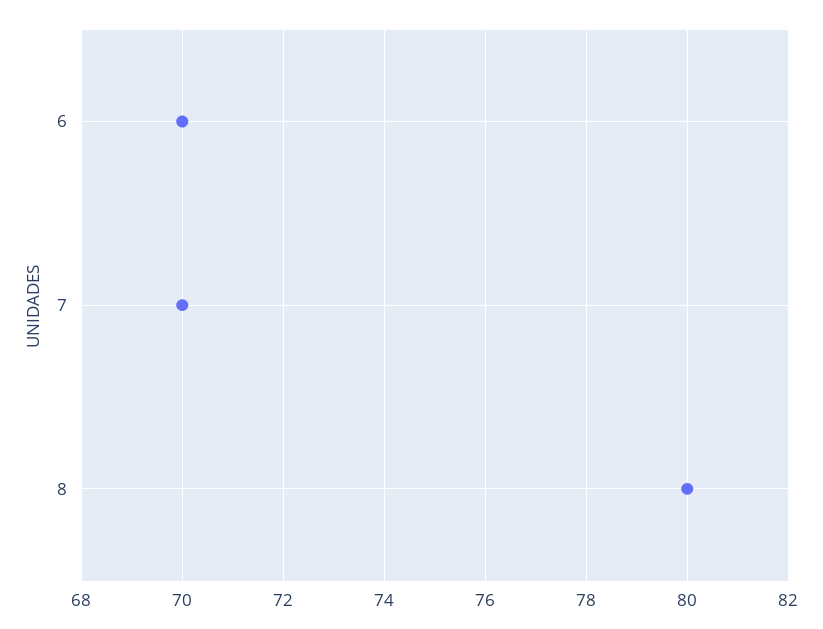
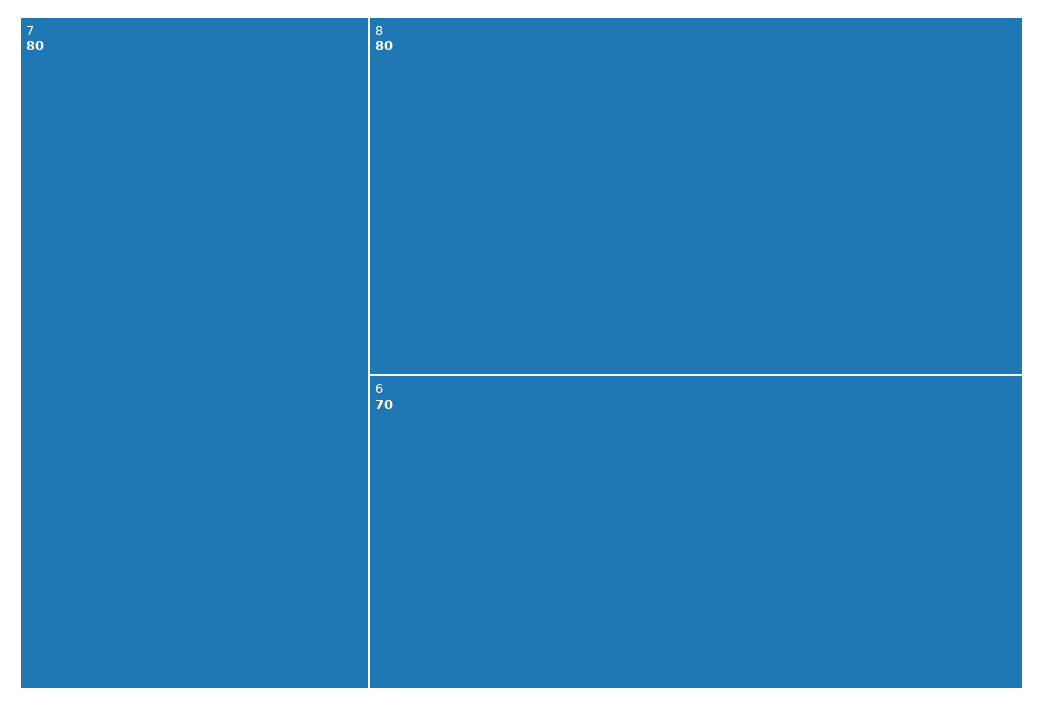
7: 70 -> 80

